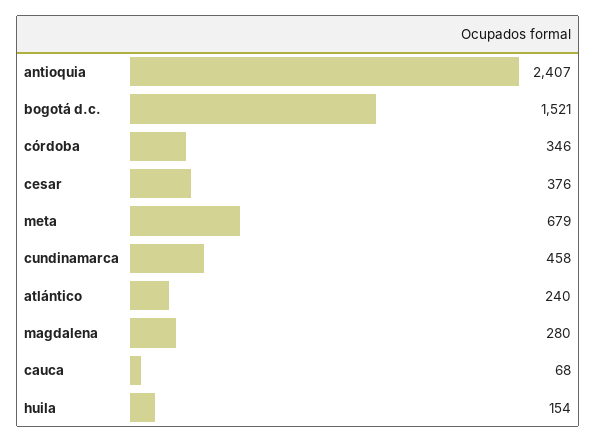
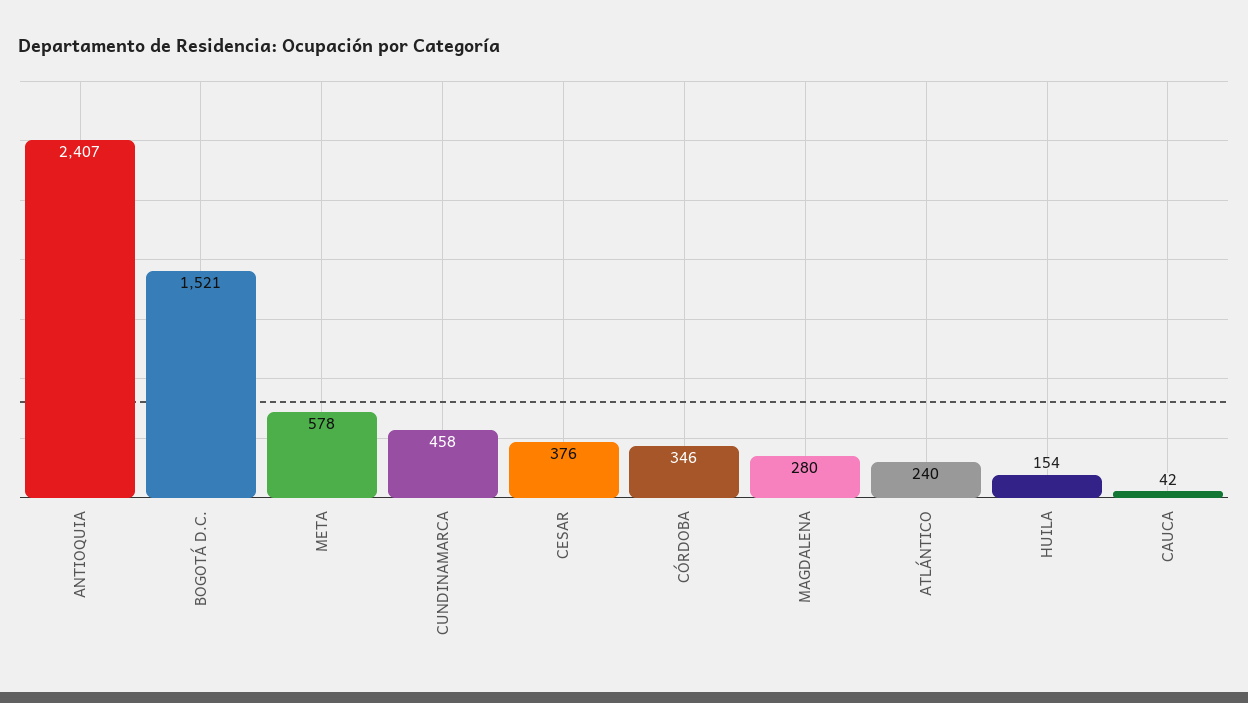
meta: 679 -> 578
cauca: 68 -> 42

